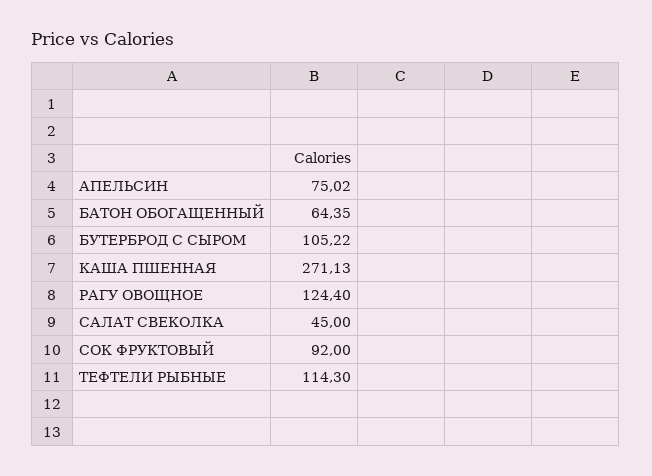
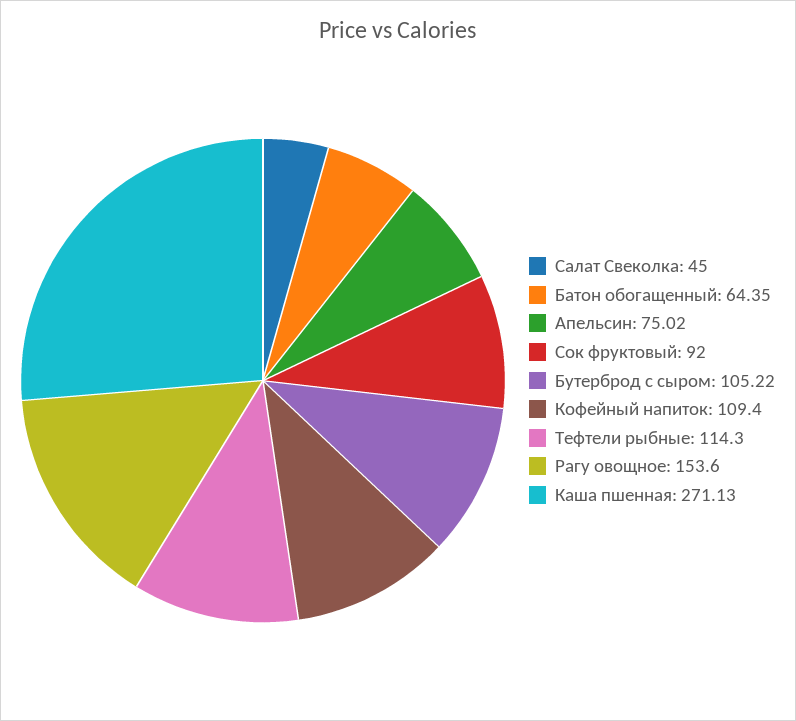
РАГУ ОВОЩНОЕ: 124.4 -> 153.6
Кофейный напиток: none -> 109.4

